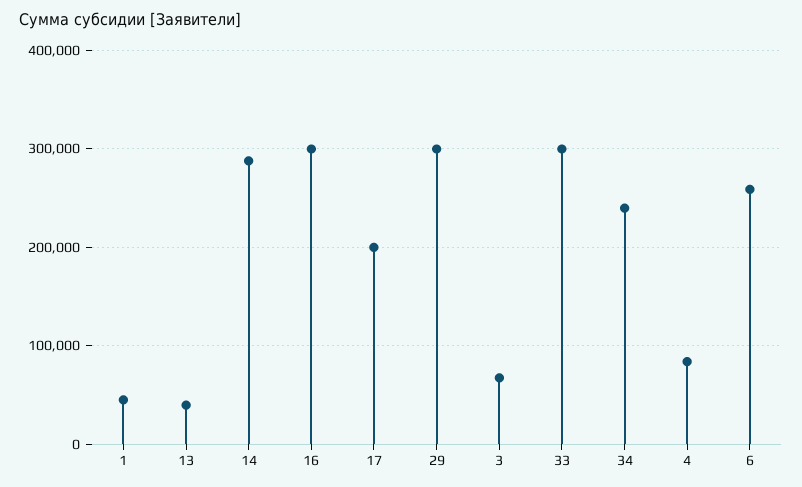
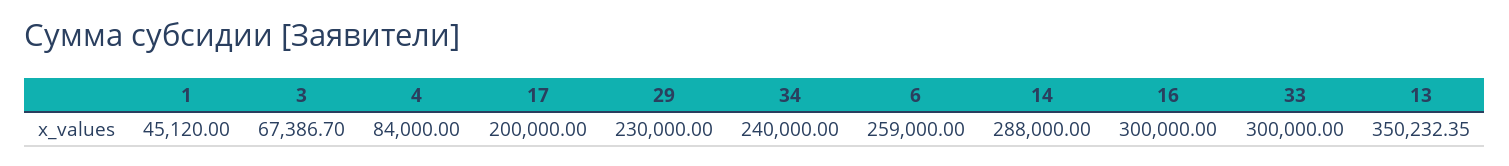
13: 40000 -> 350232.35
29: 300000 -> 230000

